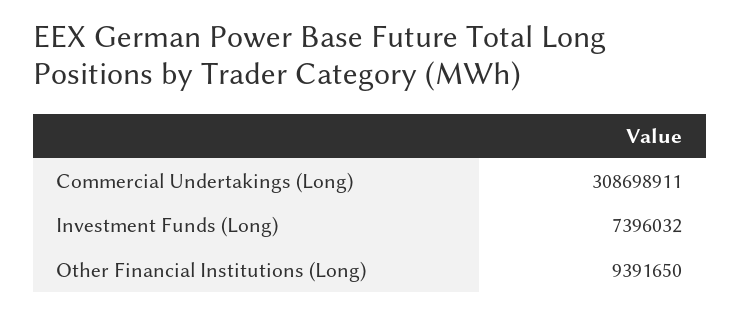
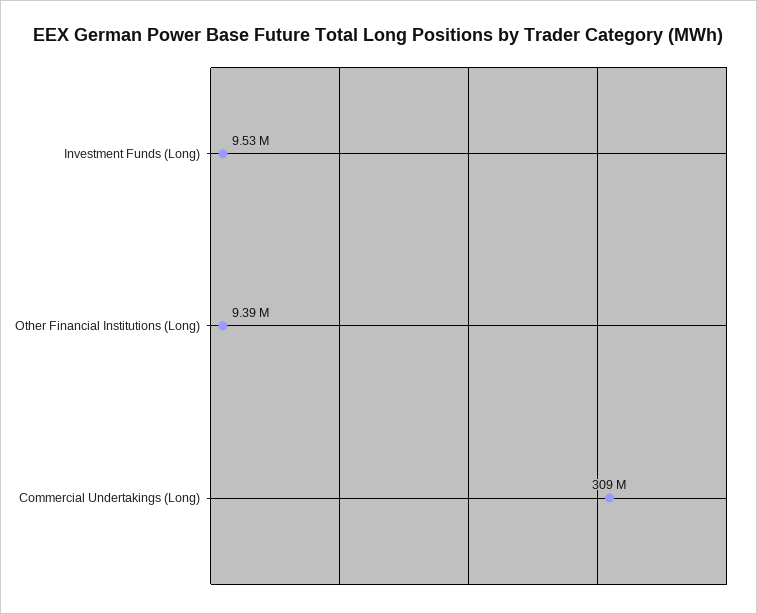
Investment Funds (Long): 7396032 -> 9530000

